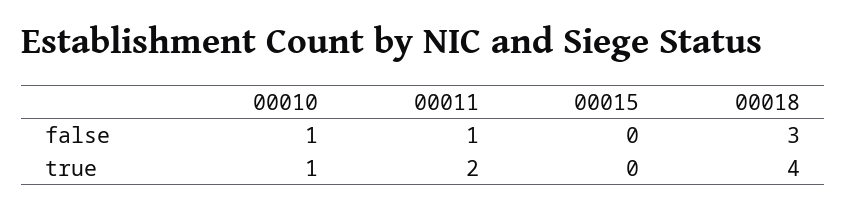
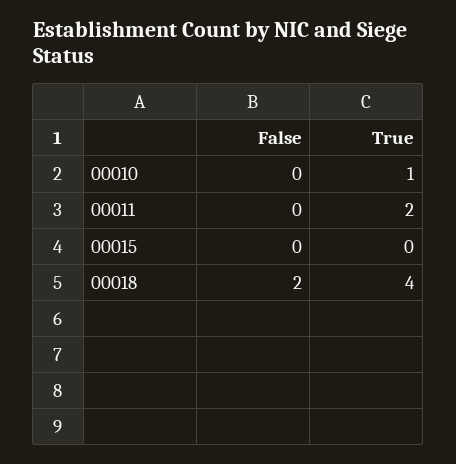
00010, false: 1 -> 0
00011, false: 1 -> 0
00018, false: 3 -> 2

